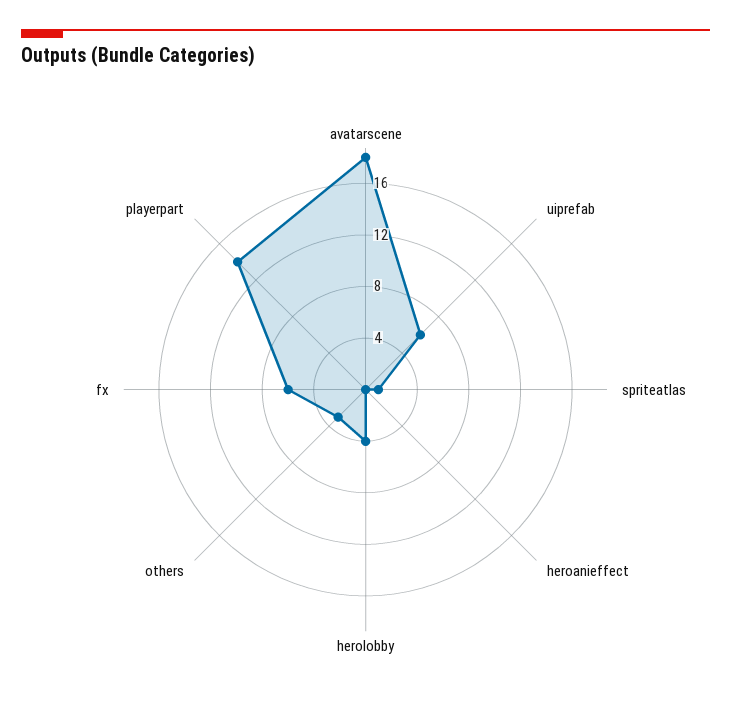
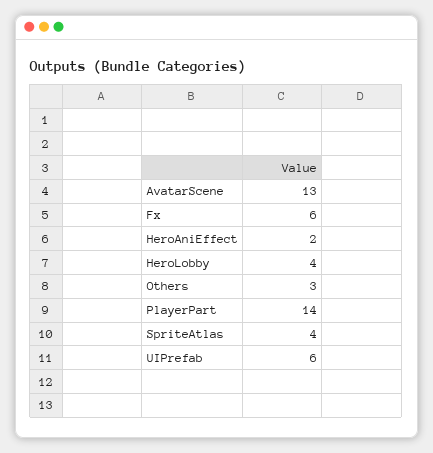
avatarscene: 18 -> 13
spriteatlas: 1 -> 4
heroanieffect: 0 -> 2

